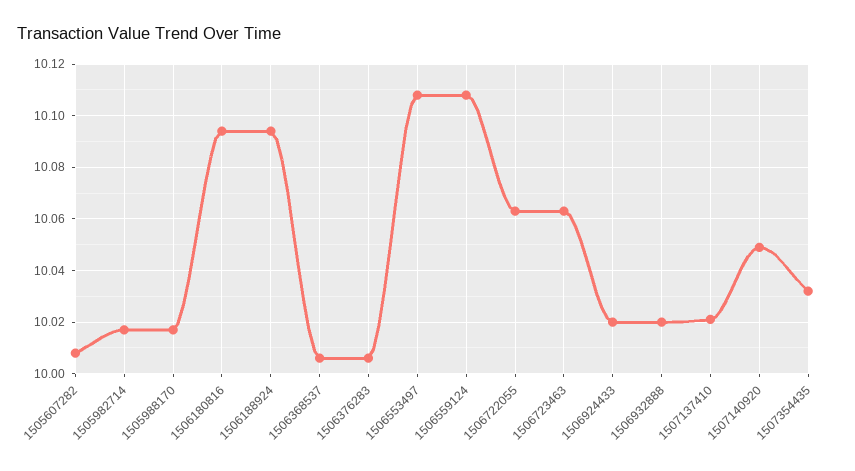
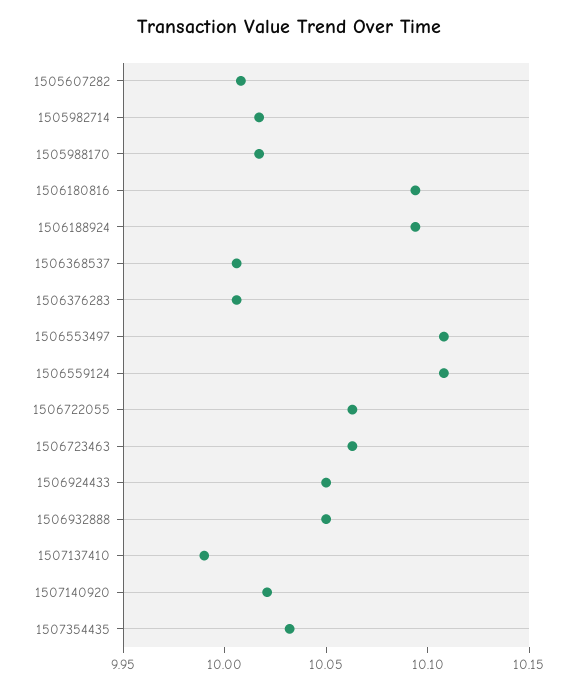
1506924433: 10.02 -> 10.05
1506932888: 10.02 -> 10.05
1507137410: 10.02 -> 9.99
1507140920: 10.05 -> 10.02

